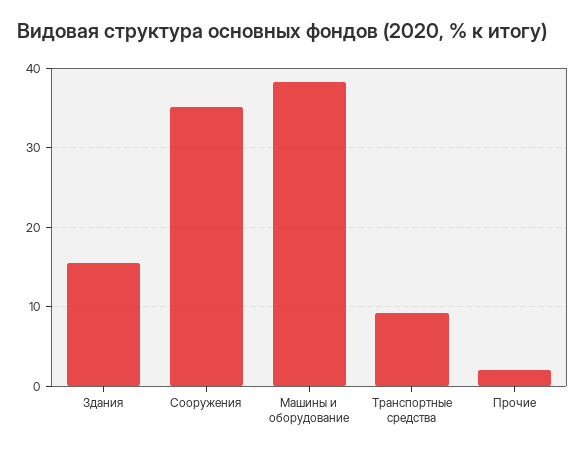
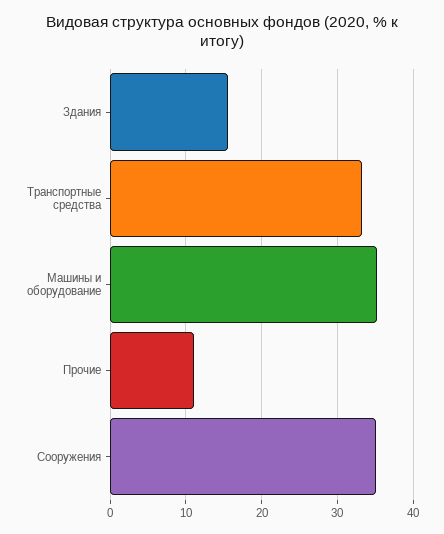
Машины и оборудование: 38 -> 35
Транспортные средства: 9 -> 33
Прочие: 2 -> 11

